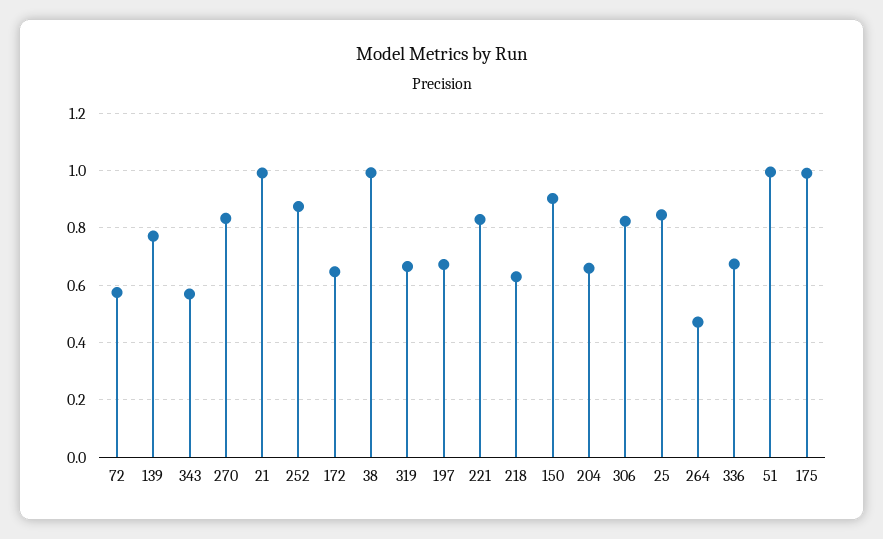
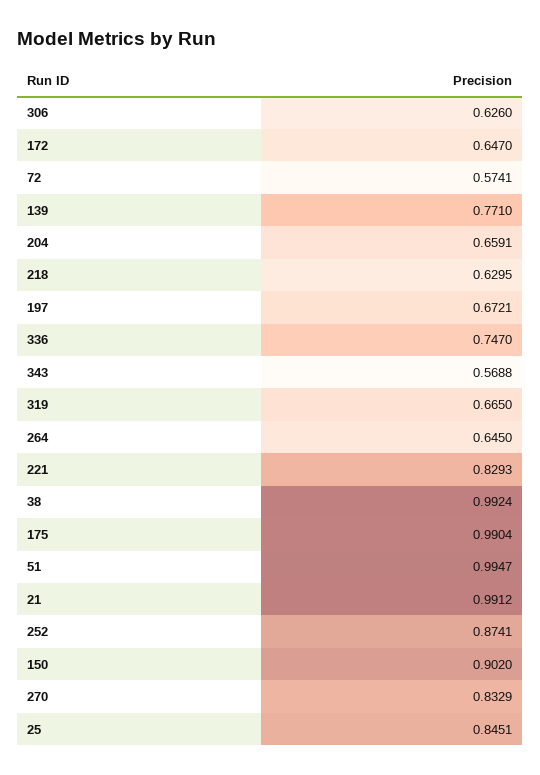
306: 0.825 -> 0.626
264: 0.475 -> 0.645
336: 0.675 -> 0.747

